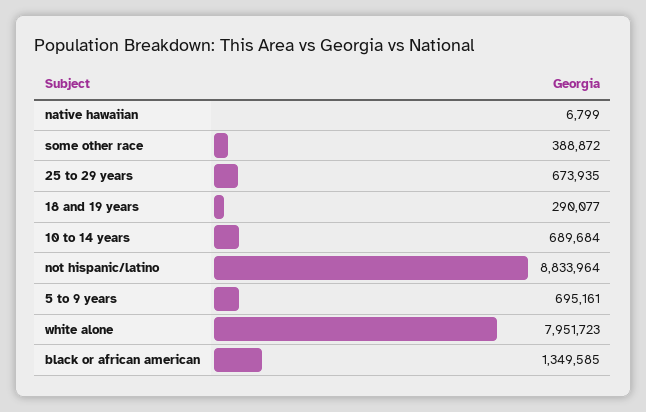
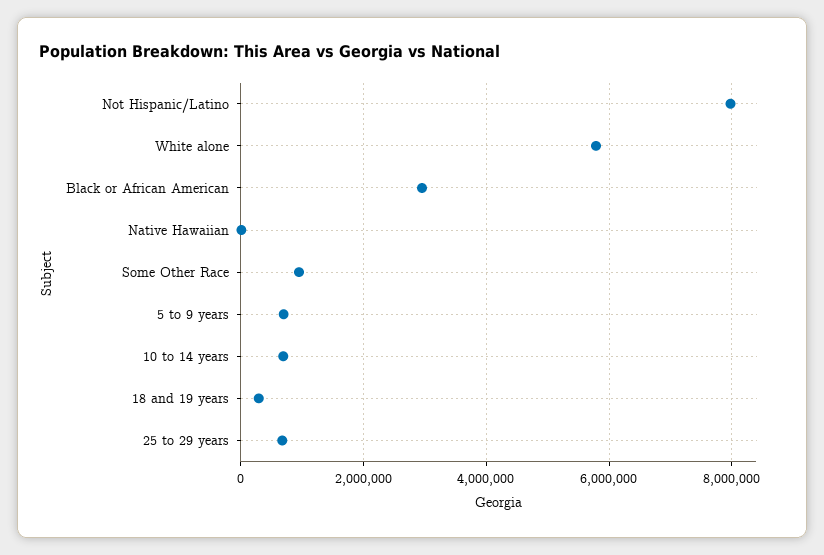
some other race: 388872 -> 1000000
not hispanic/latino: 8833964 -> 8000000
white alone: 7951723 -> 5800000
black or african american: 1349585 -> 3000000

